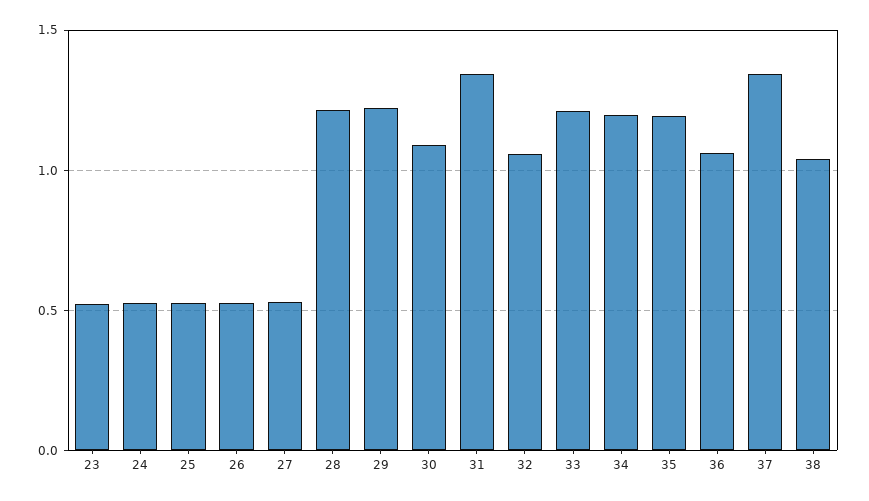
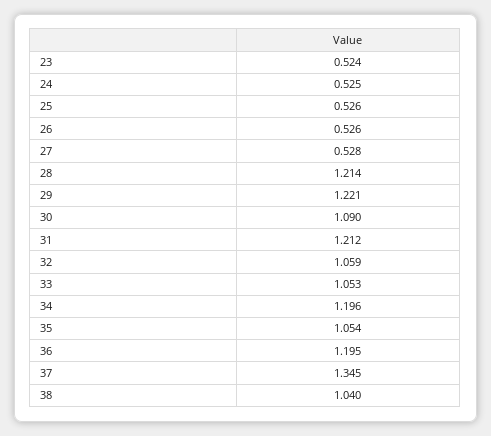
31: 1.35 -> 1.212
33: 1.2 -> 1.053
35: 1.2 -> 1.054
36: 1.05 -> 1.195

